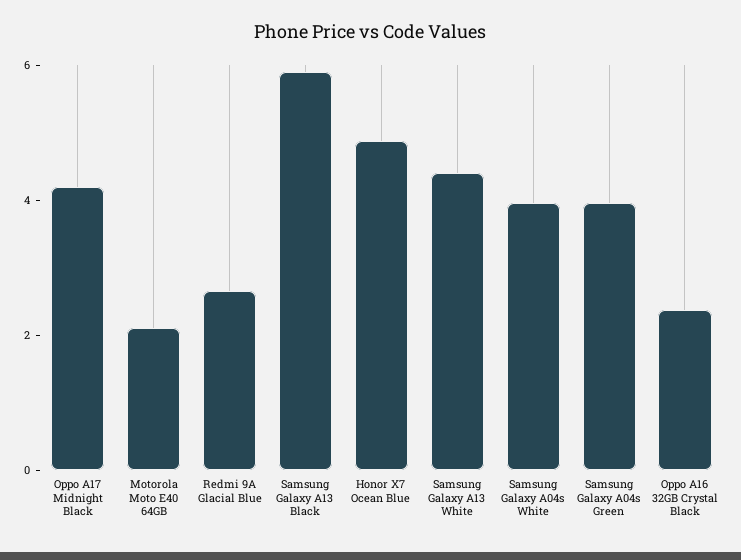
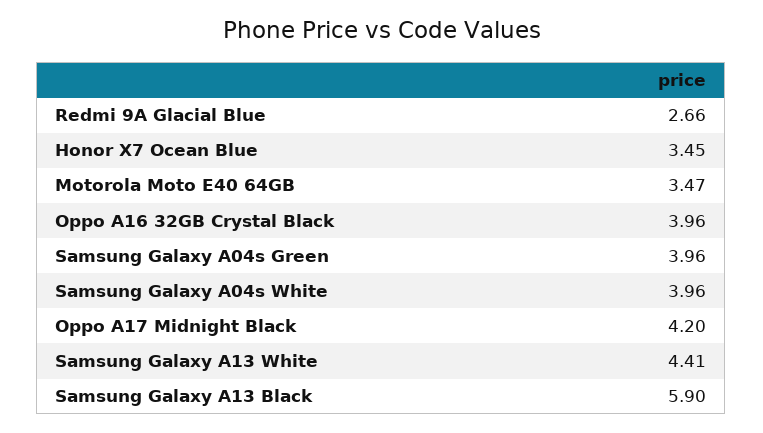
Motorola Moto E40 64GB: 2 -> 3.47
Honor X7 Ocean Blue: 5 -> 3.45
Oppo A16 32GB Crystal Black: 2.5 -> 3.96

